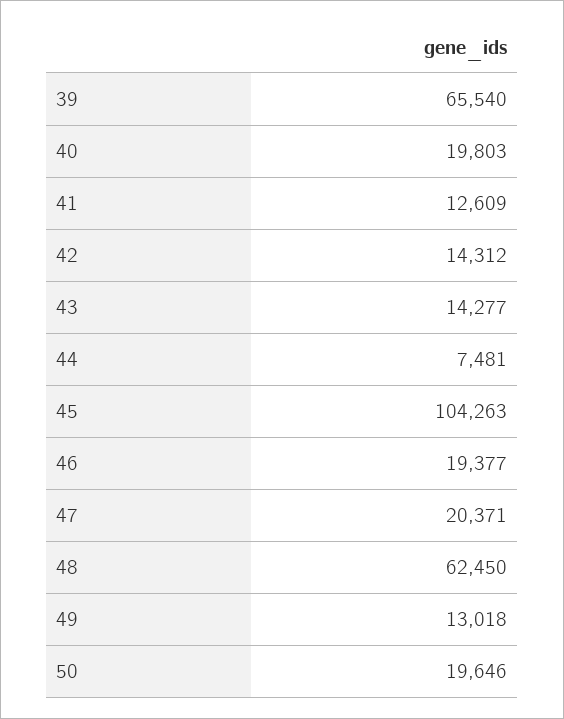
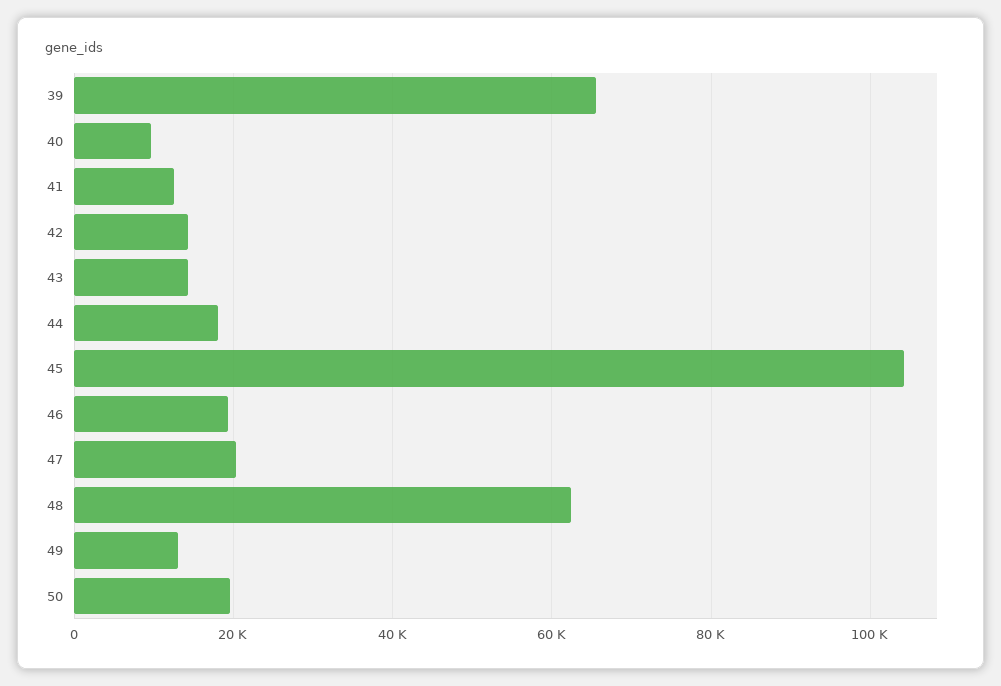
40: 19803 -> 10000
44: 7481 -> 18000

